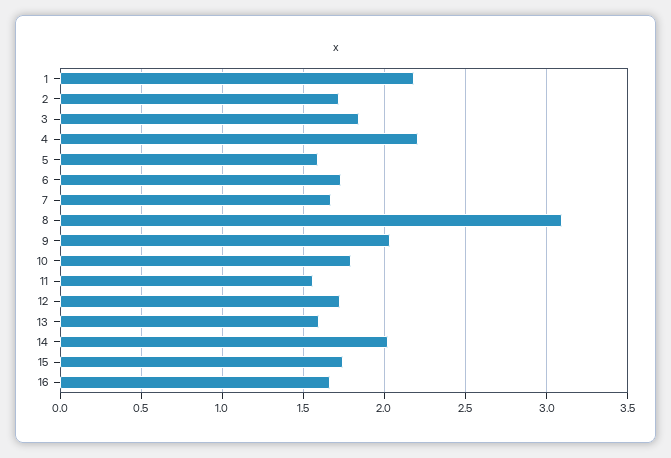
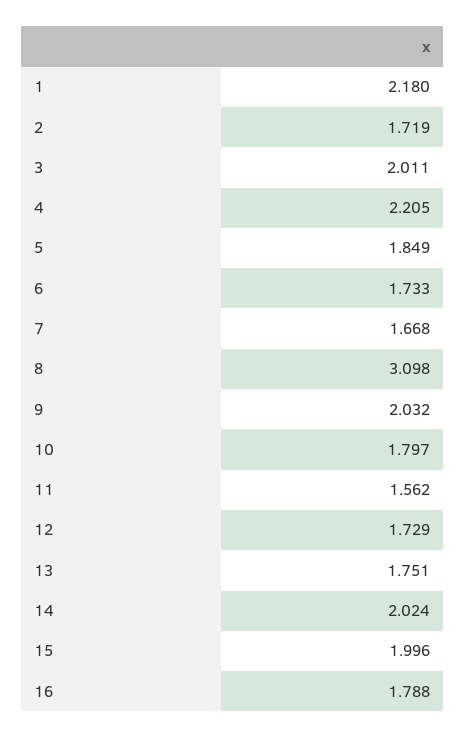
3: 1.85 -> 2.011
5: 1.6 -> 1.849
13: 1.6 -> 1.751
15: 1.75 -> 1.996
16: 1.65 -> 1.788

